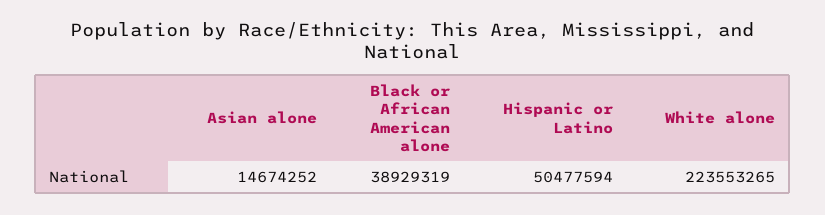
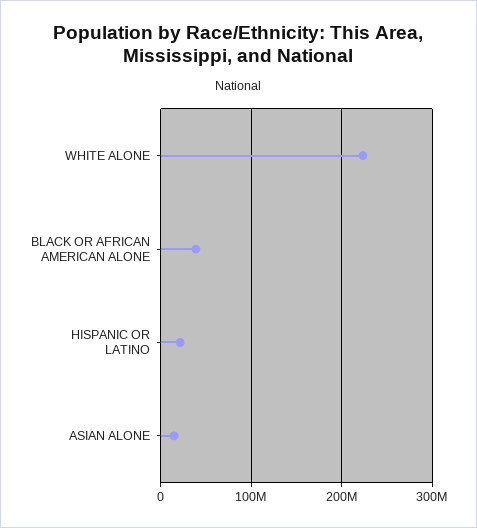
Hispanic or Latino: 50477594 -> 20000000

